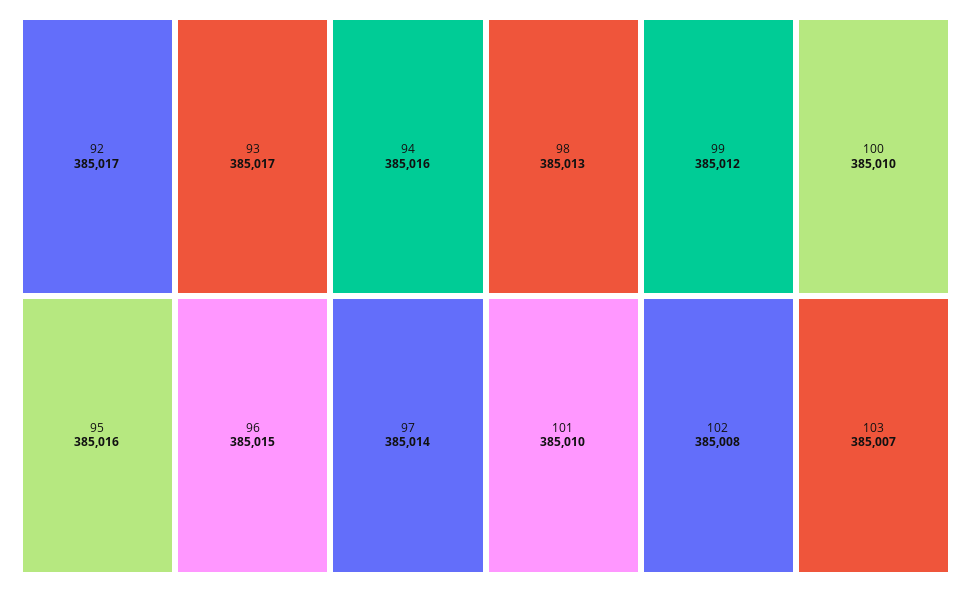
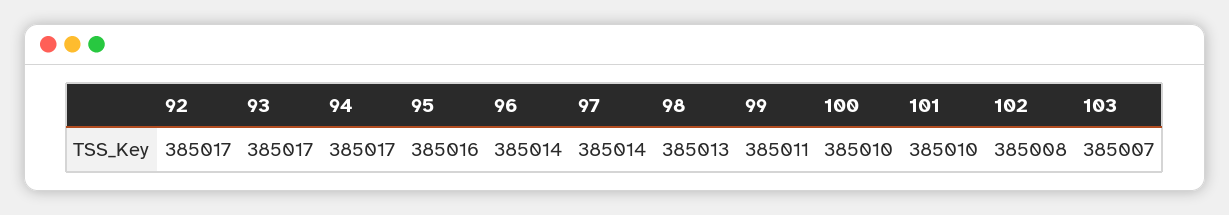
94: 385016 -> 385017
96: 385015 -> 385014
99: 385012 -> 385011

